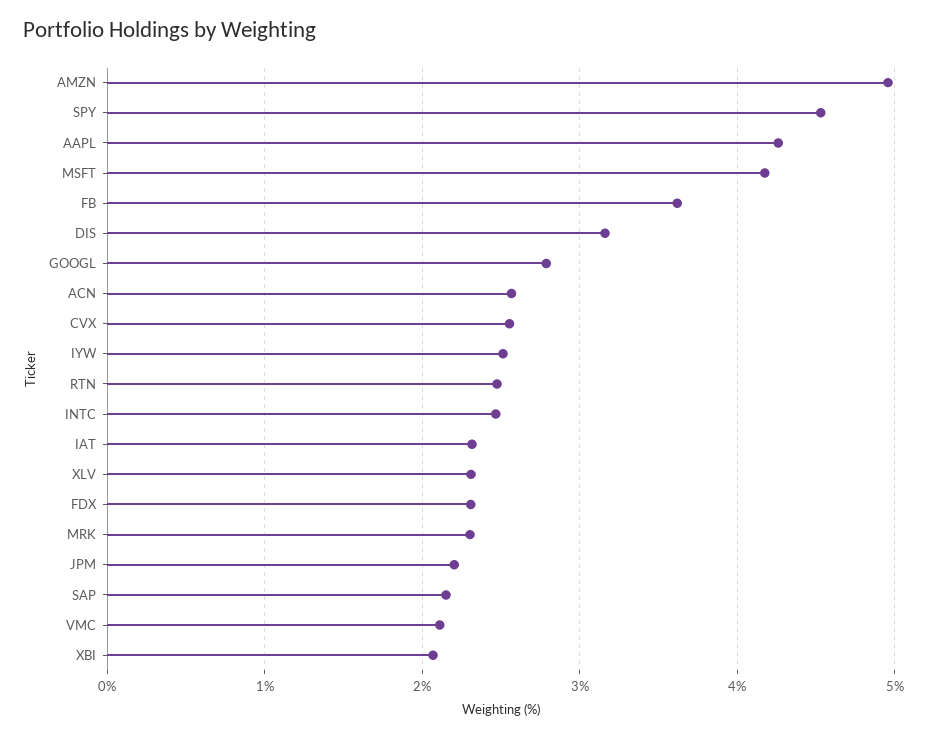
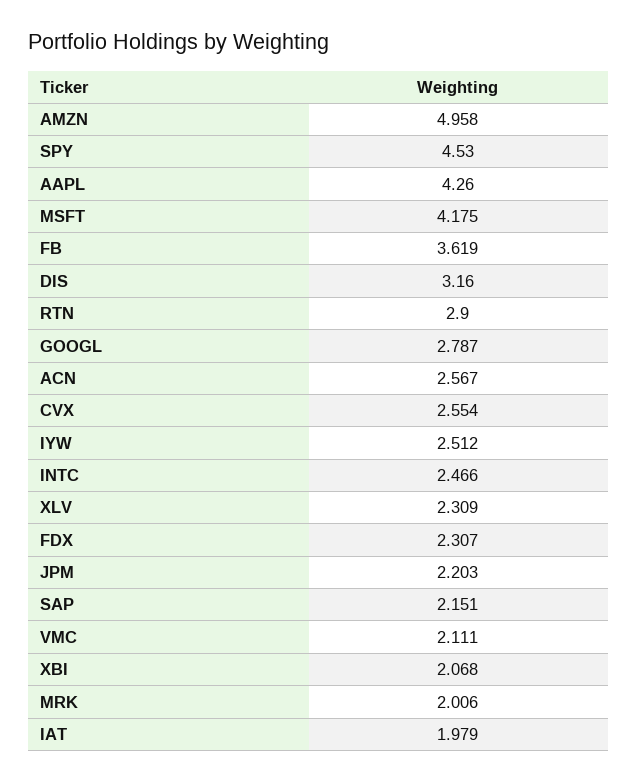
RTN: 2.5 -> 2.9
IAT: 2.3 -> 1.979
MRK: 2.3 -> 2.006

